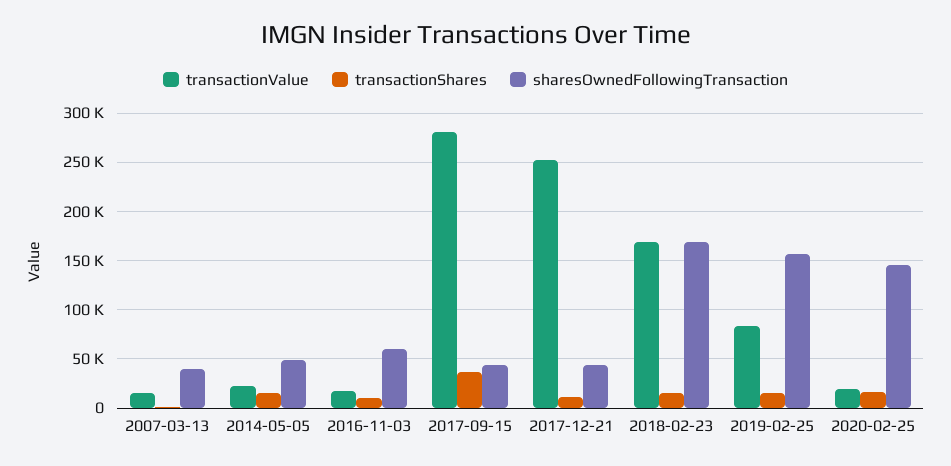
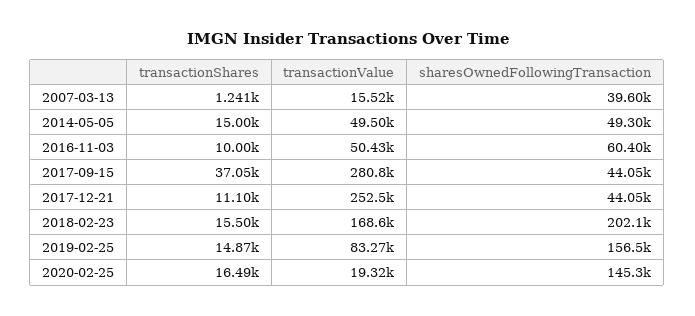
transactionValue, 2014-05-05: 20000 -> 49500
transactionValue, 2016-11-03: 20000 -> 50430
sharesOwnedFollowingTransaction, 2018-02-23: 170000 -> 202100

